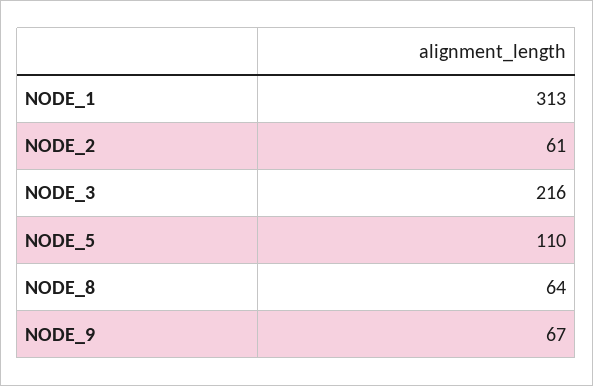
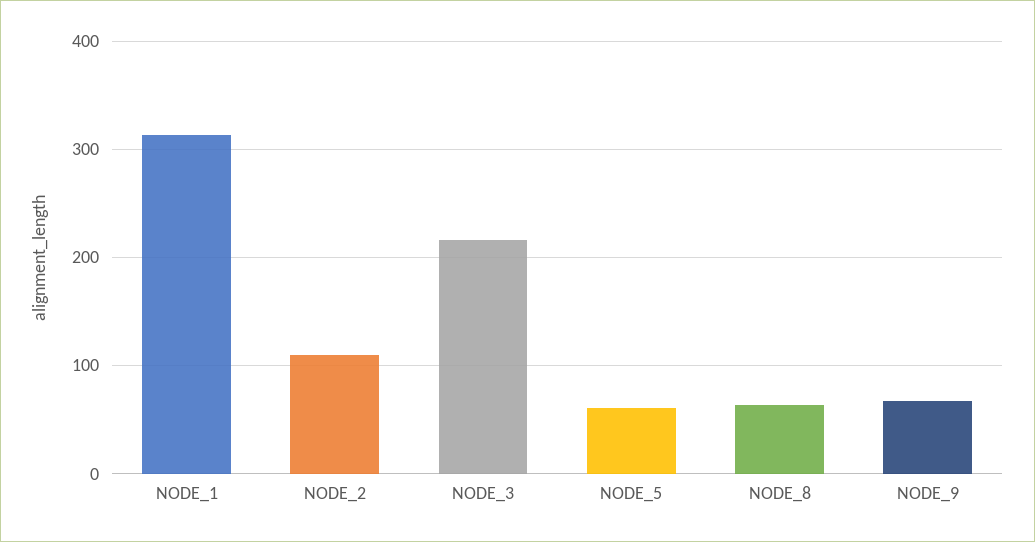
NODE_2: 61 -> 110
NODE_5: 110 -> 60

